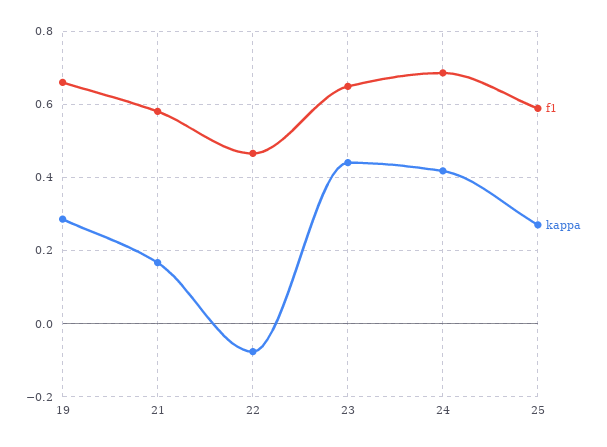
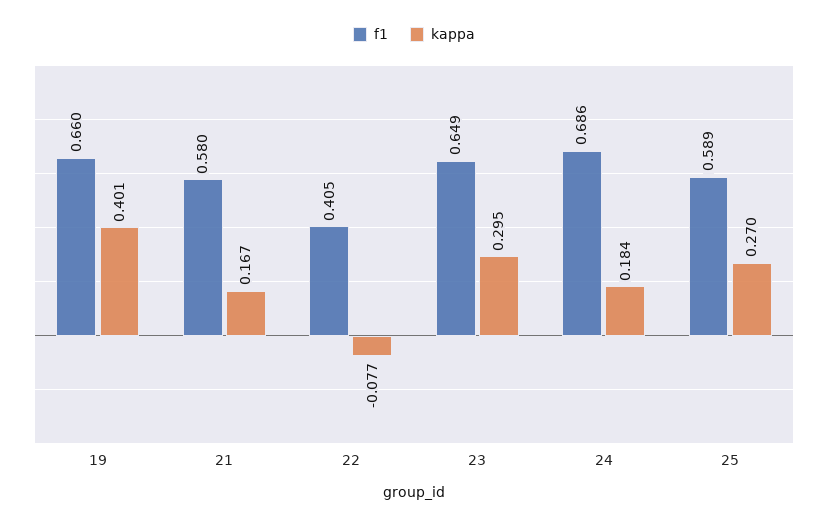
kappa, 19: 0.28 -> 0.401
f1, 22: 0.46 -> 0.405
kappa, 23: 0.44 -> 0.295
kappa, 24: 0.42 -> 0.184

